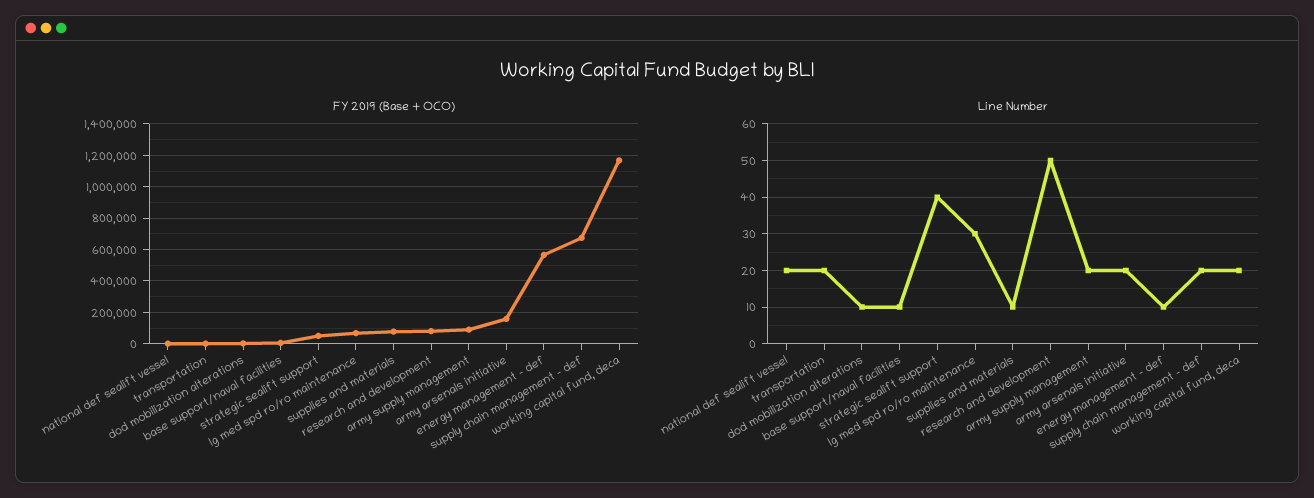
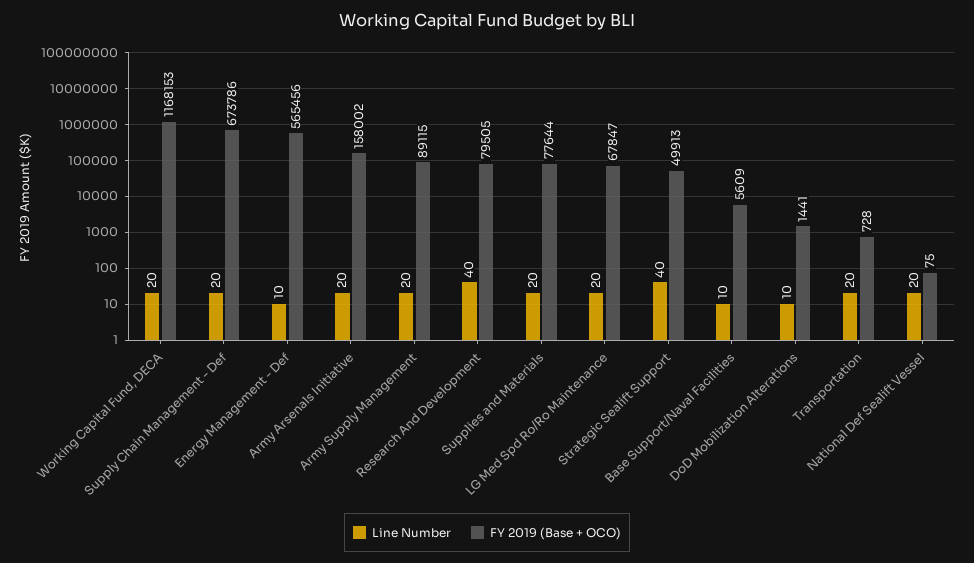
Line Number, lg med spd ro/ro maintenance: 30 -> 20
Line Number, supplies and materials: 10 -> 20
Line Number, research and development: 50 -> 40

